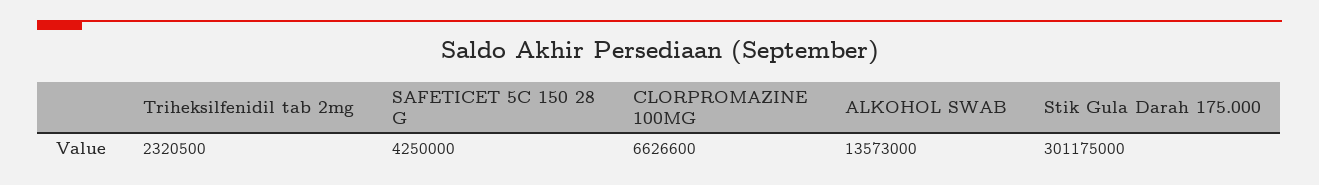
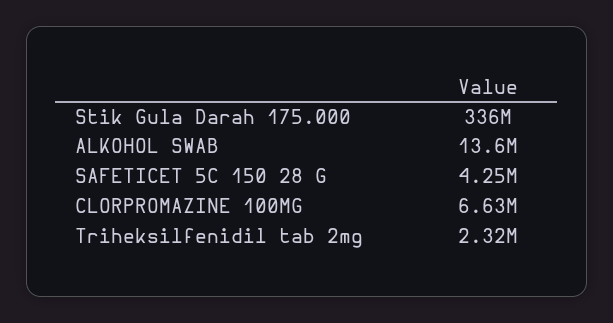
Stik Gula Darah 175.000: 301175000 -> 336000000

